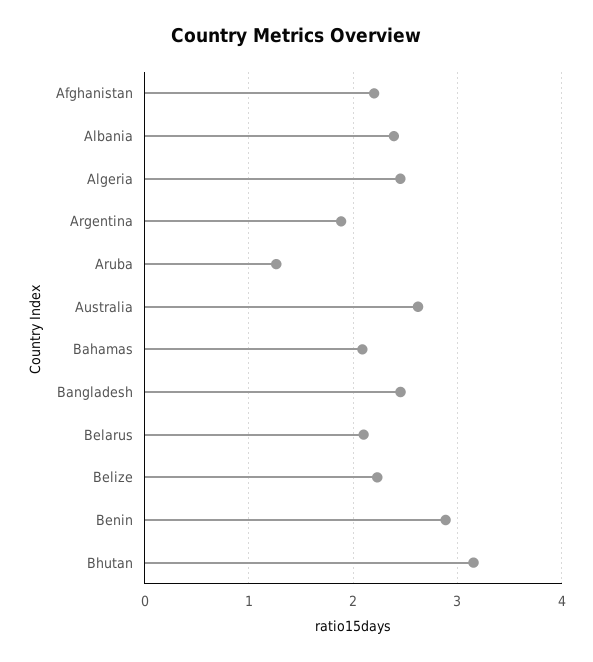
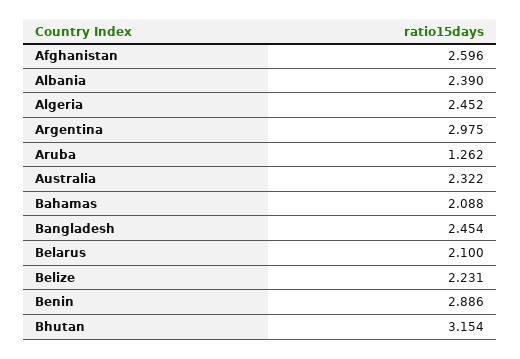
Afghanistan: 2.2 -> 2.596
Argentina: 1.9 -> 2.975
Australia: 2.6 -> 2.322

